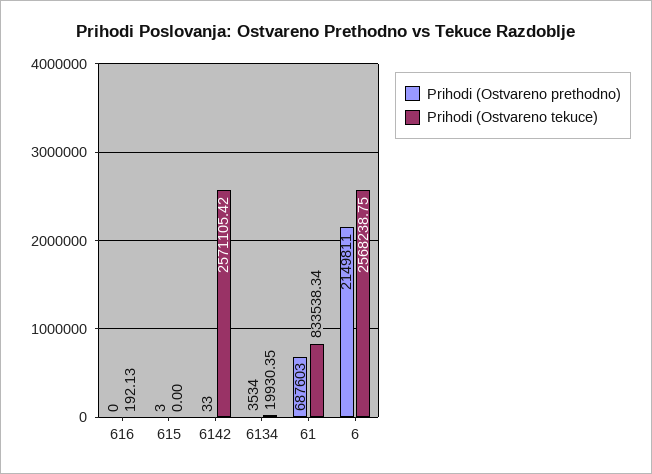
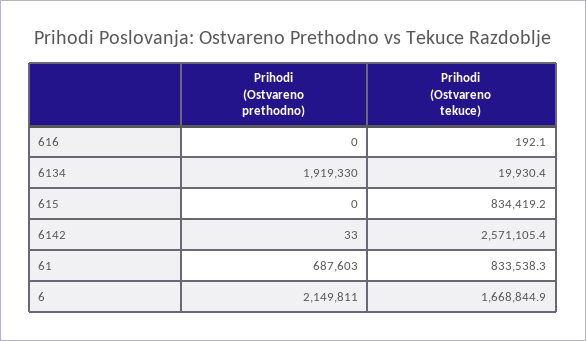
Prihodi (Ostvareno prethodno), 615: 3 -> 0
Prihodi (Ostvareno tekuce), 615: 0 -> 834419.2
Prihodi (Ostvareno prethodno), 6134: 3534 -> 1919330
Prihodi (Ostvareno tekuce), 6: 2568238.75 -> 1668844.9

